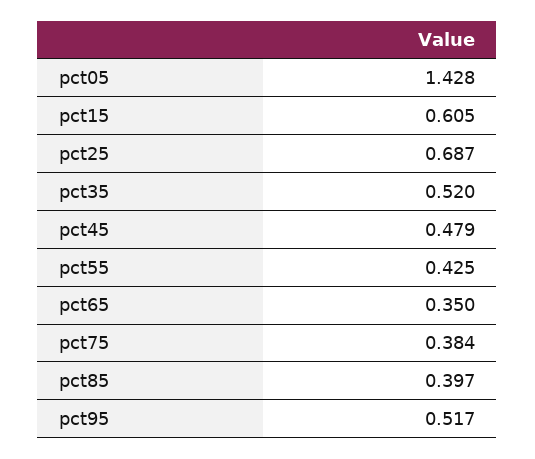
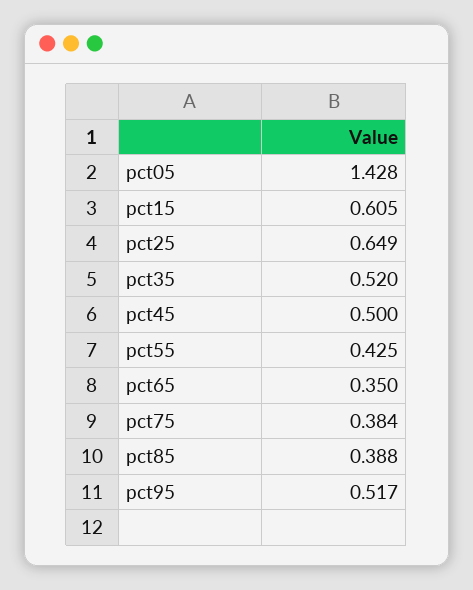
pct25: 0.687 -> 0.649
pct45: 0.479 -> 0.5
pct85: 0.397 -> 0.388

